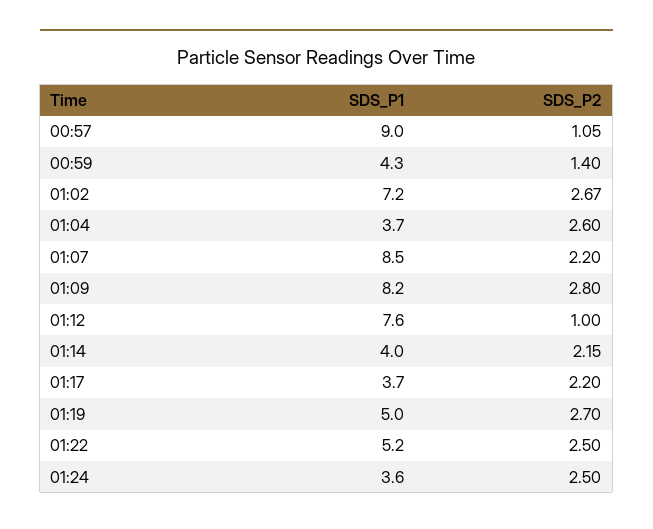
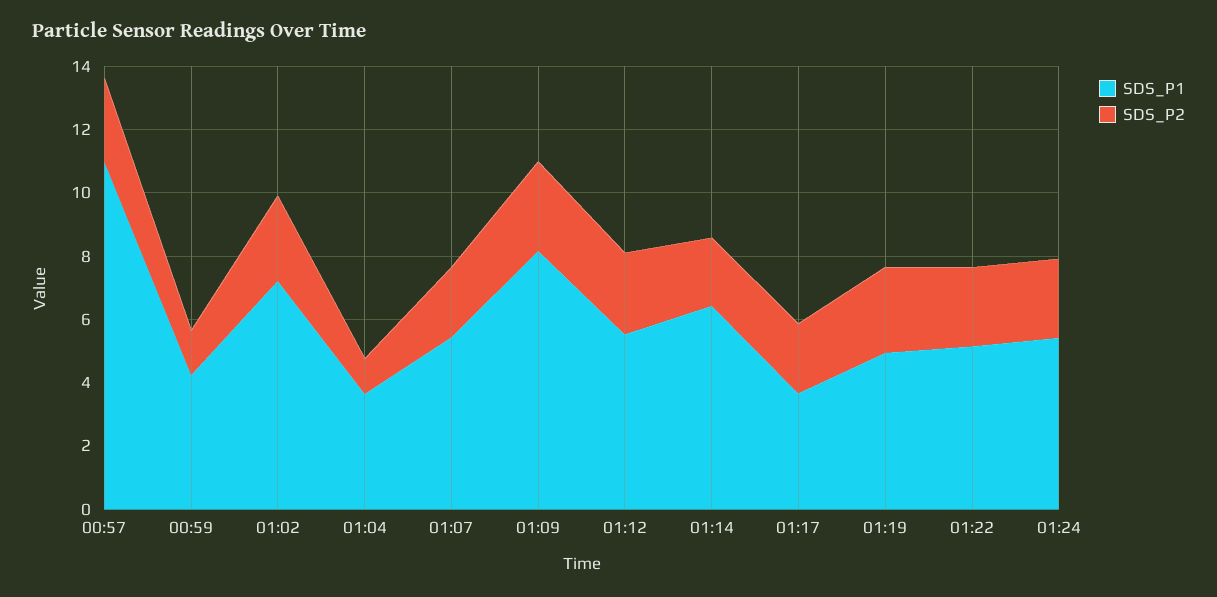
SDS_P1, 00:57: 9 -> 11
SDS_P2, 00:57: 1.05 -> 2.5
SDS_P2, 01:04: 2.6 -> 1
SDS_P1, 01:07: 8.5 -> 5.5
SDS_P1, 01:12: 7.6 -> 5.5
SDS_P2, 01:12: 1 -> 2.5
SDS_P1, 01:14: 4 -> 6.5
SDS_P1, 01:24: 3.6 -> 5.5

